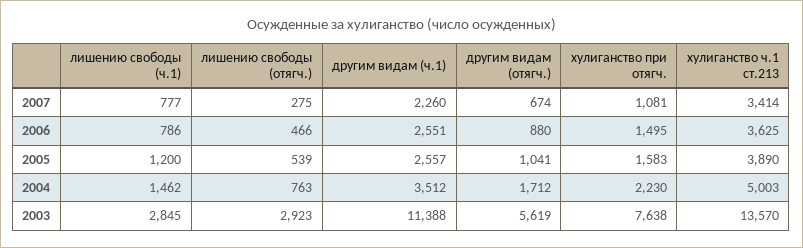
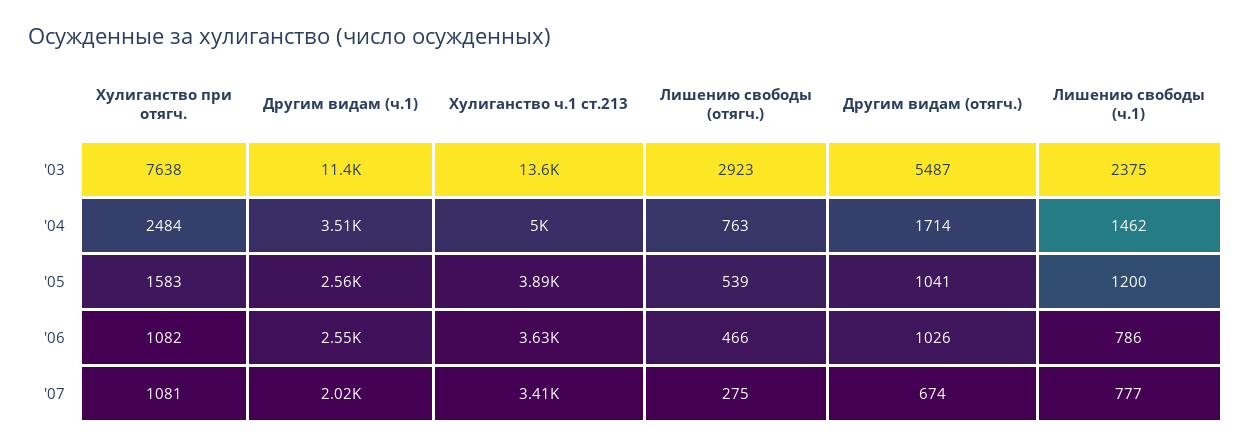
другим видам (ч.1), 2007: 2260 -> 2020
другим видам (отягч.), 2006: 880 -> 1026
хулиганство при отягч., 2006: 1495 -> 1082
другим видам (отягч.), 2004: 1712 -> 1714
хулиганство при отягч., 2004: 2230 -> 2484
лишению свободы (ч.1), 2003: 2845 -> 2375
другим видам (отягч.), 2003: 5619 -> 5487

